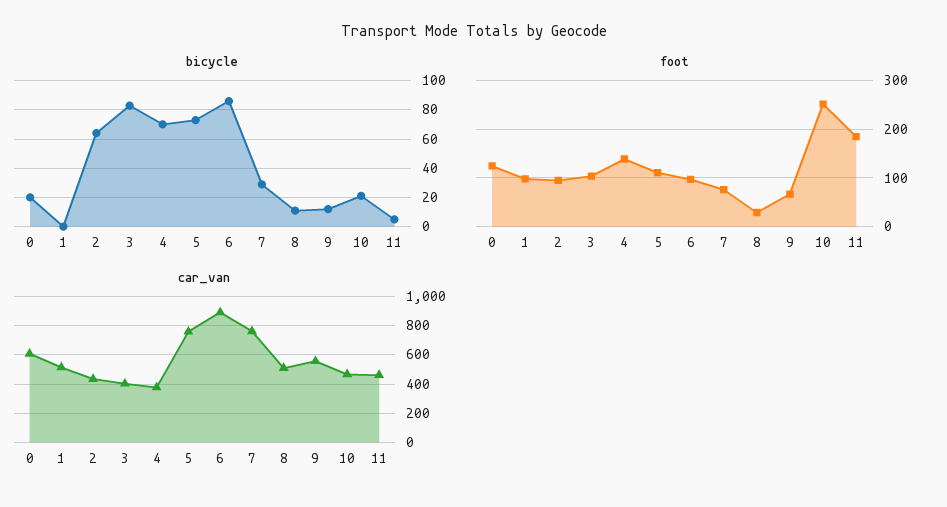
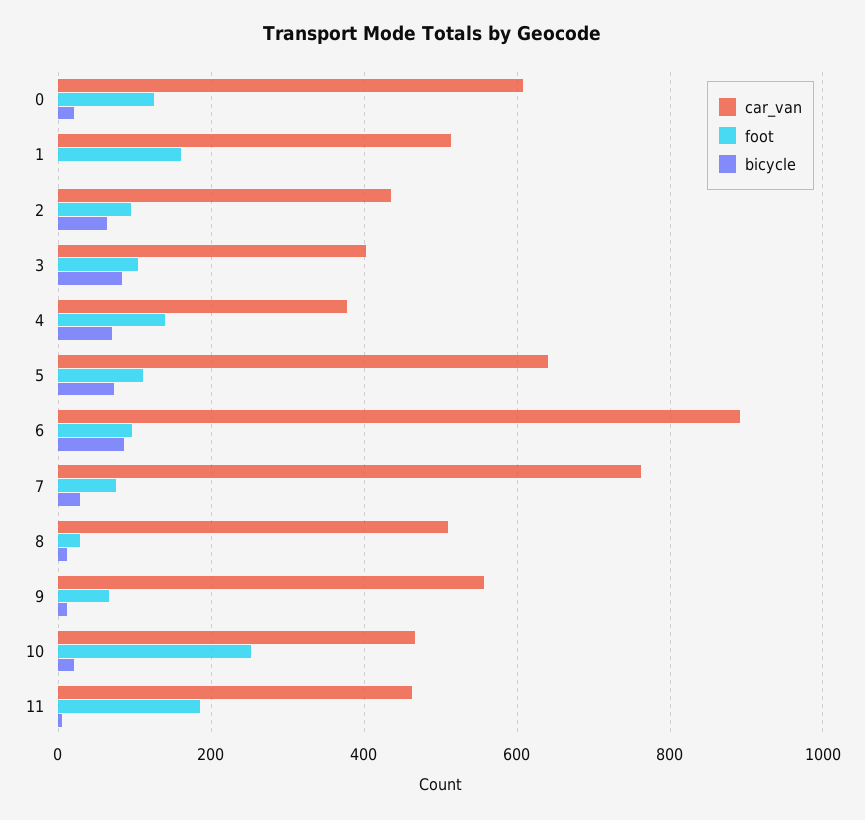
foot, 1: 100 -> 160
car_van, 5: 750 -> 640

